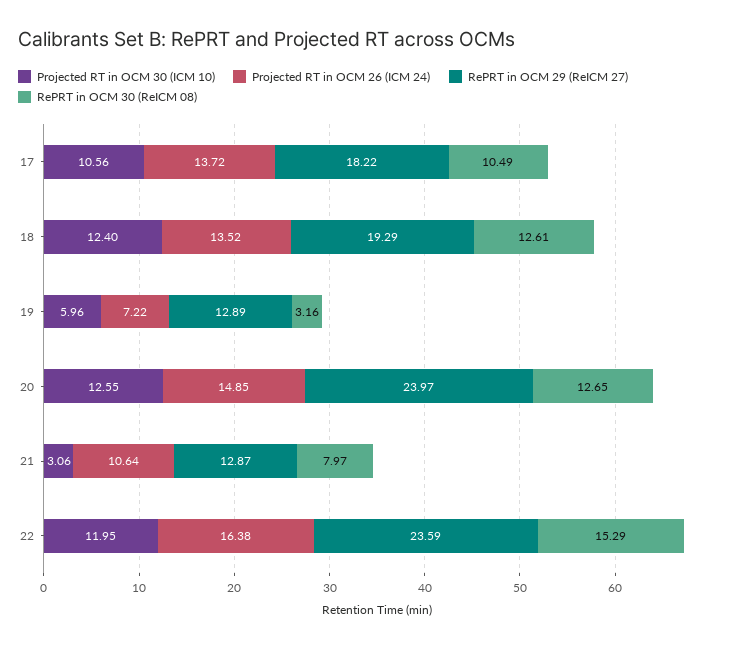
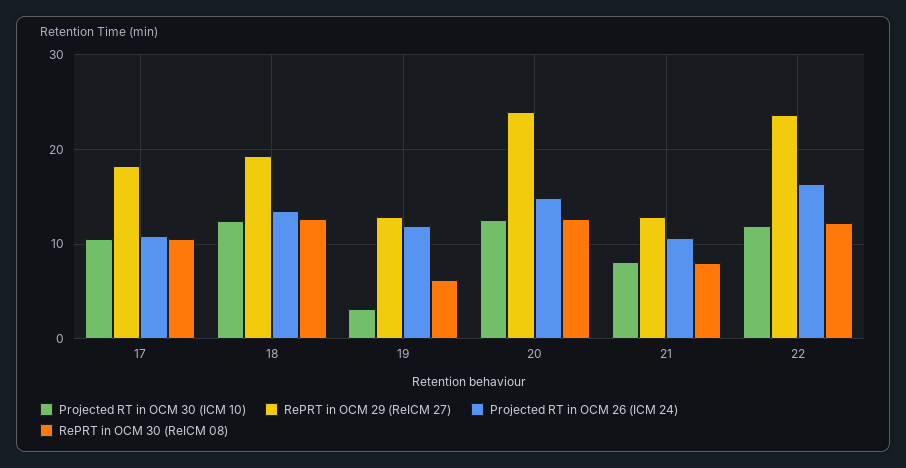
Projected RT in OCM 26 (ICM 24), 17: 13.72 -> 11
Projected RT in OCM 30 (ICM 10), 19: 5.96 -> 3
Projected RT in OCM 26 (ICM 24), 19: 7.22 -> 12
RePRT in OCM 30 (ReICM 08), 19: 3.16 -> 6
Projected RT in OCM 30 (ICM 10), 21: 3.06 -> 8
RePRT in OCM 30 (ReICM 08), 22: 15.29 -> 12

